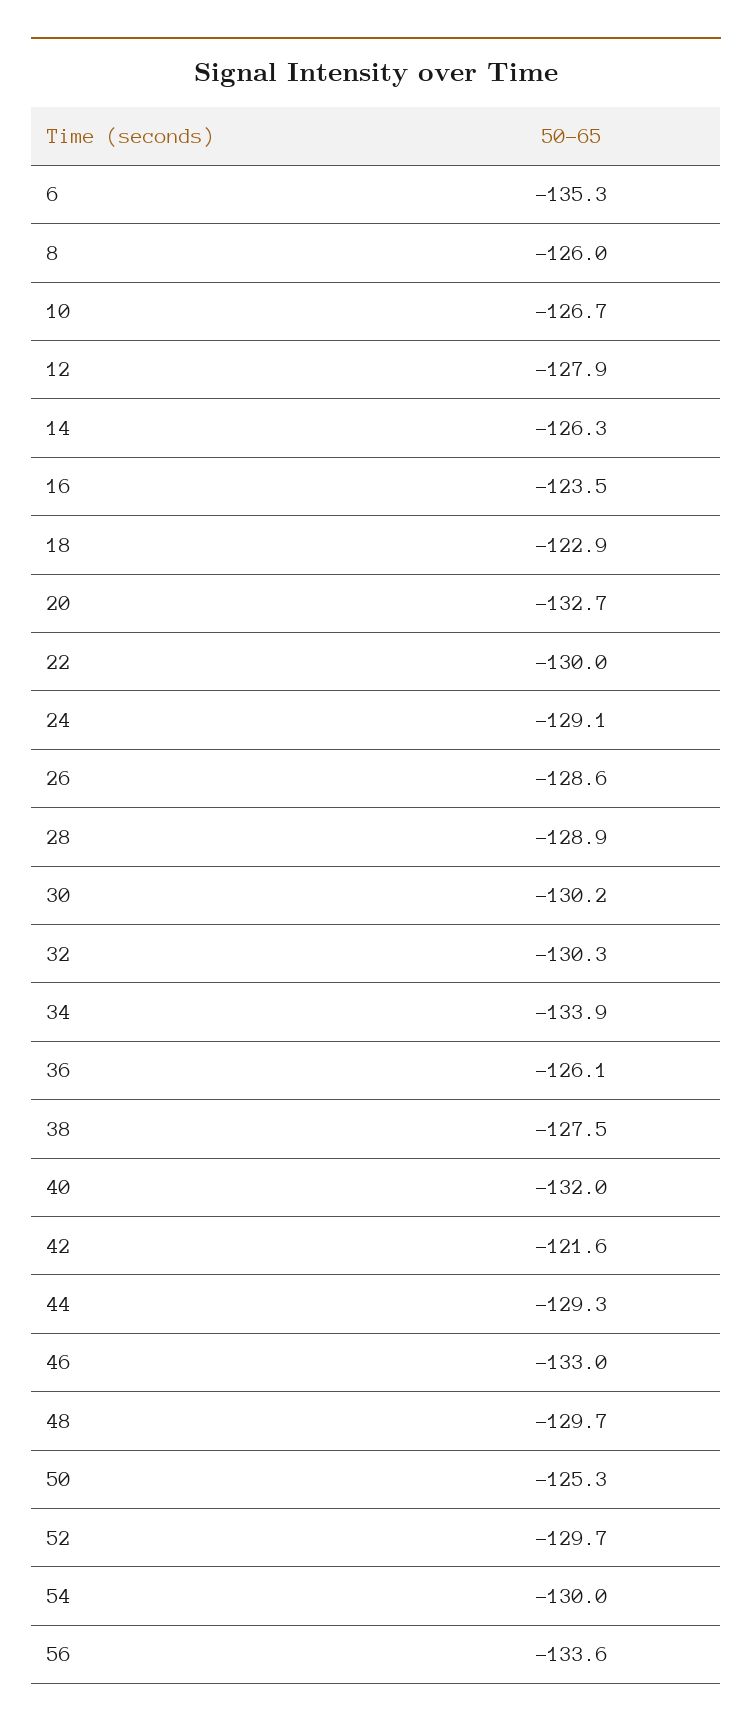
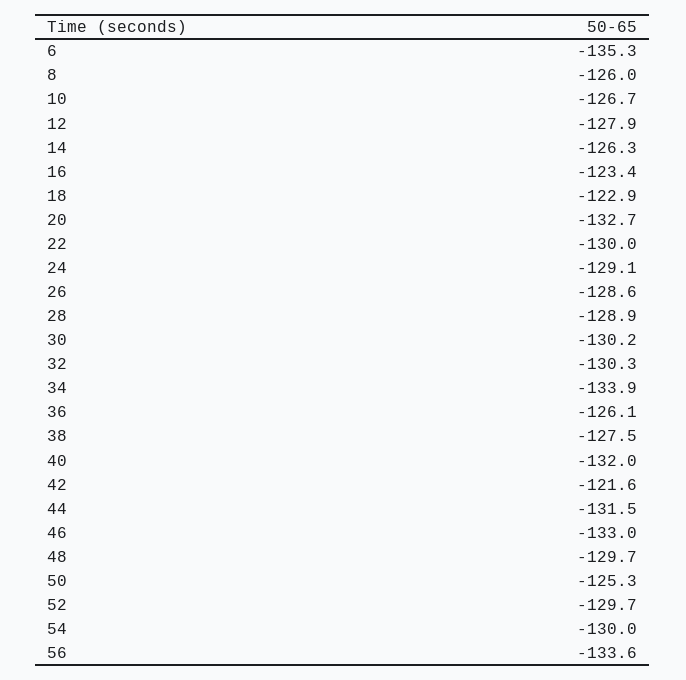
16: -123.5 -> -123.4
44: -129.3 -> -131.5

